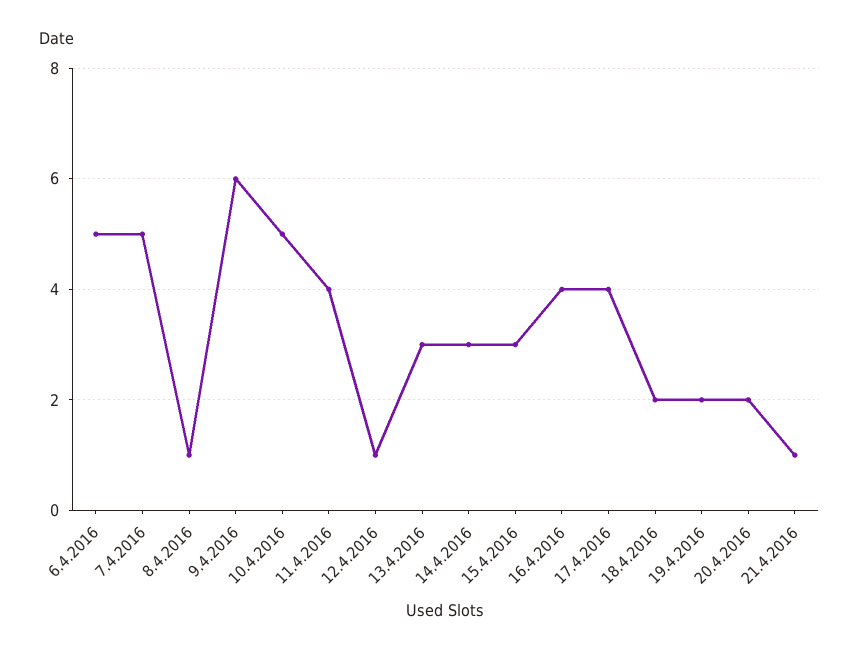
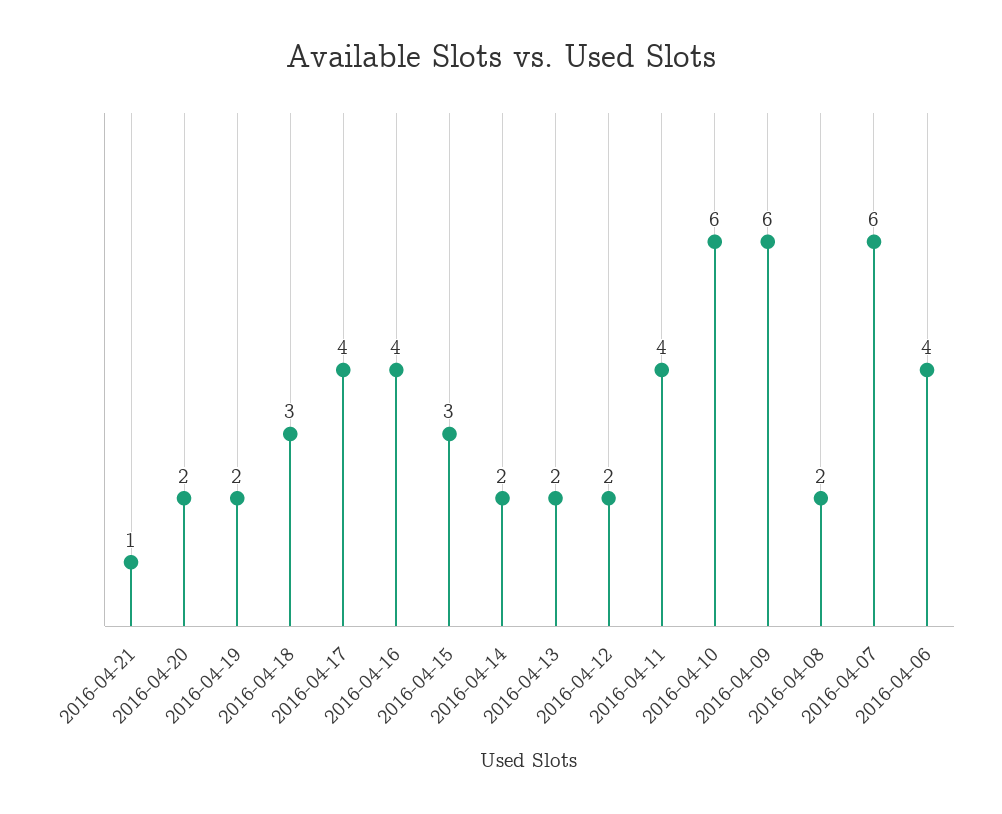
6.4.2016: 5 -> 4
7.4.2016: 5 -> 6
8.4.2016: 1 -> 2
10.4.2016: 5 -> 6
12.4.2016: 1 -> 2
13.4.2016: 3 -> 2
14.4.2016: 3 -> 2
18.4.2016: 2 -> 3

